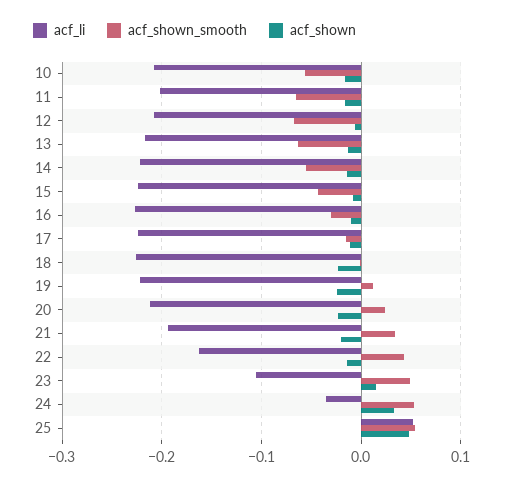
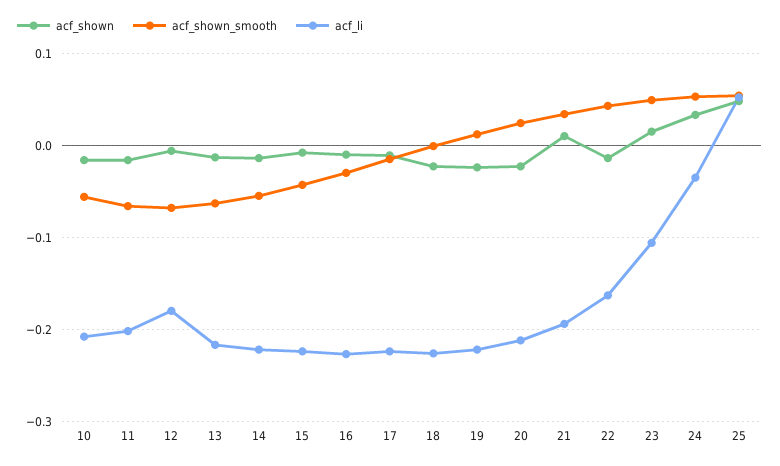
acf_li, 12: -0.21 -> -0.18
acf_shown, 21: -0.02 -> 0.01

